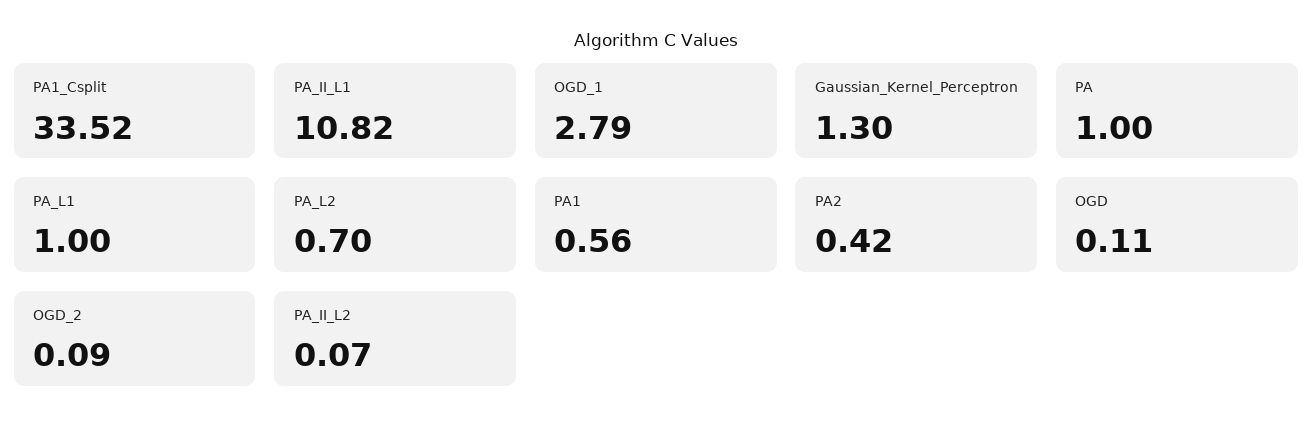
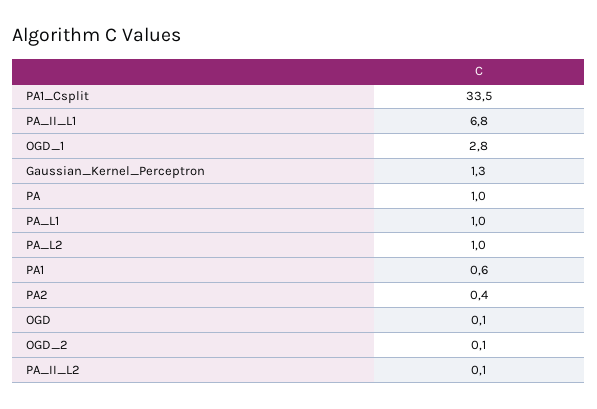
PA_II_L1: 10.82 -> 6.8
PA_L2: 0.7 -> 1

